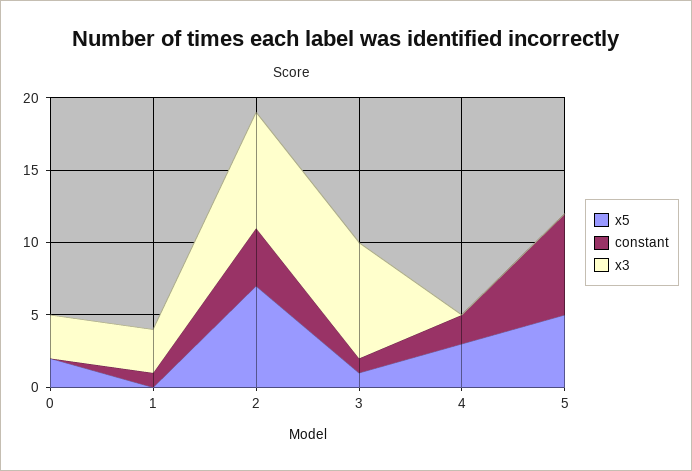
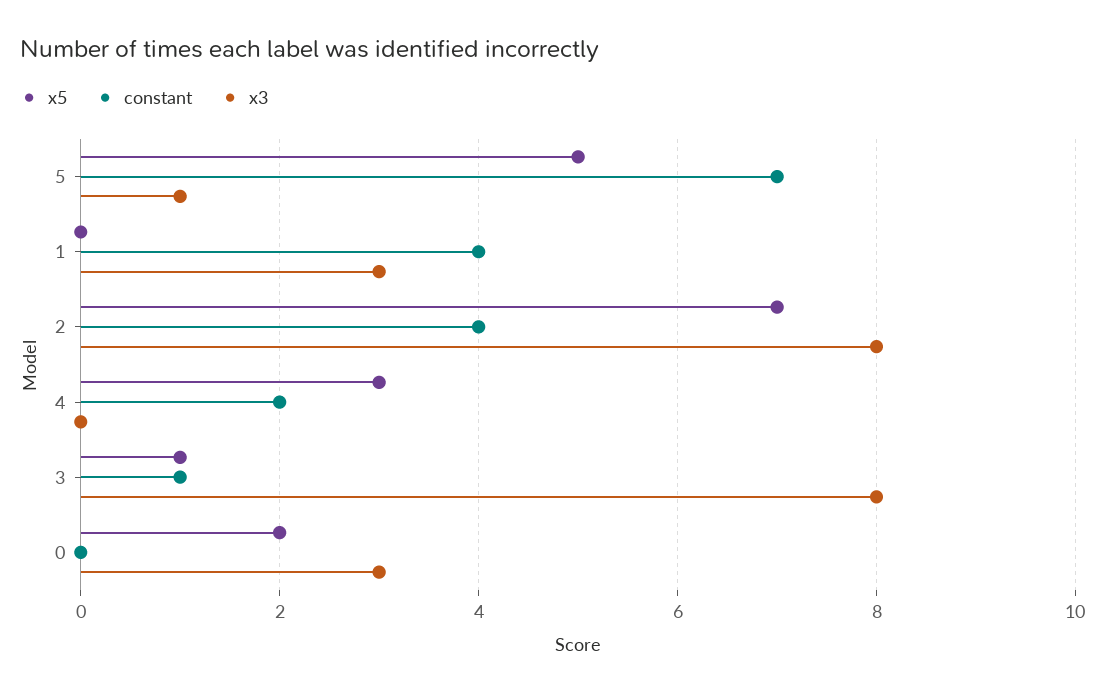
constant, 1: 1 -> 4
x3, 5: 0 -> 1

